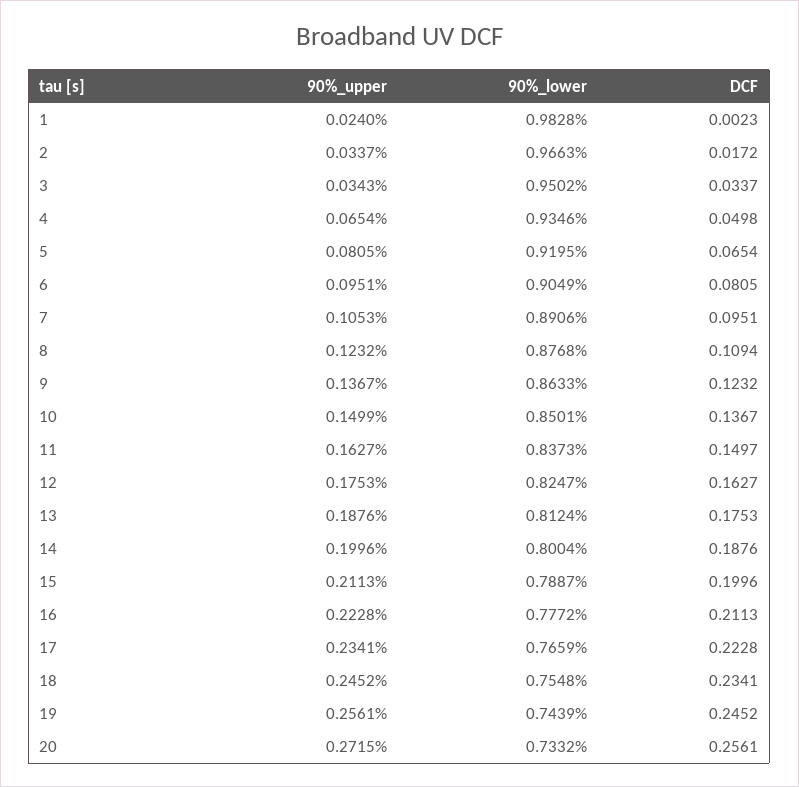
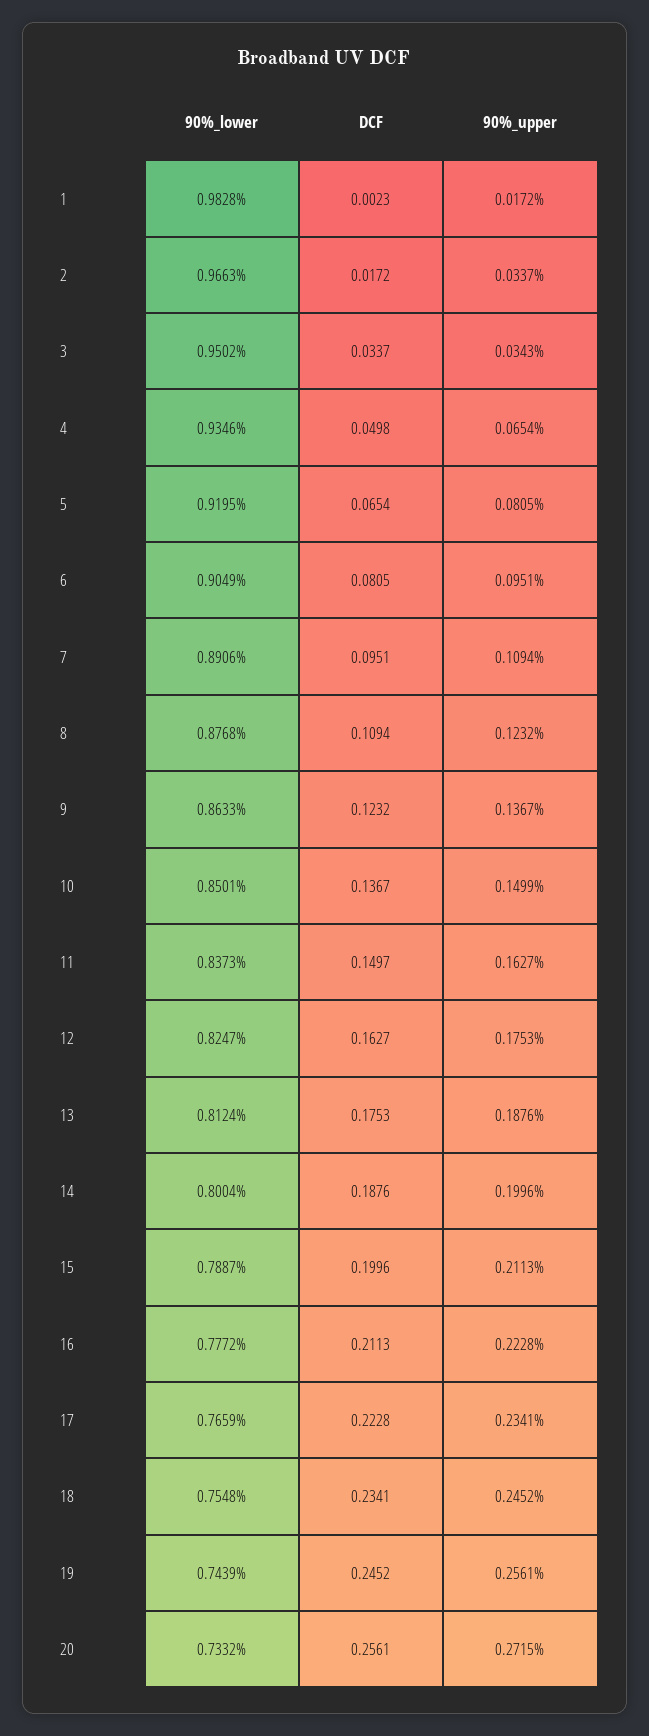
90%_upper, 1: 0.024 -> 0.0172
90%_upper, 7: 0.1053 -> 0.1094

